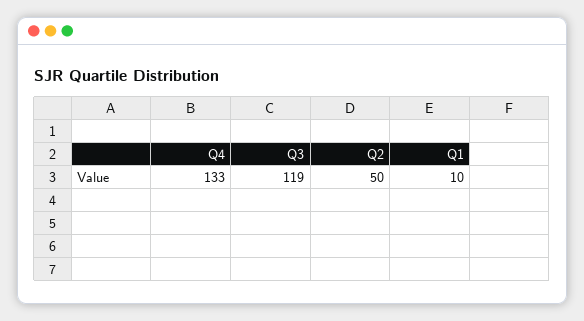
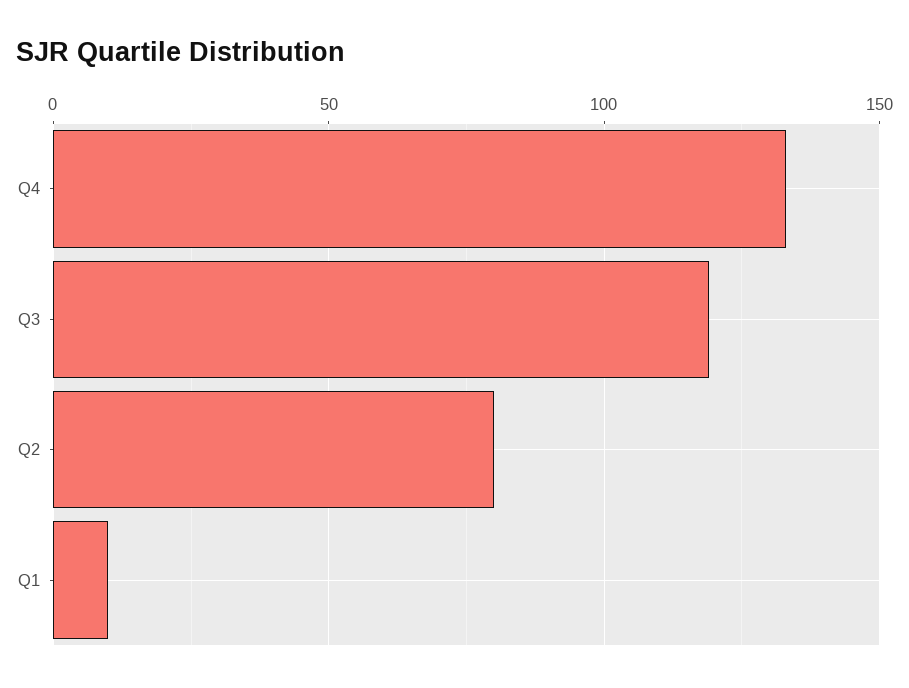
Q2: 50 -> 80

